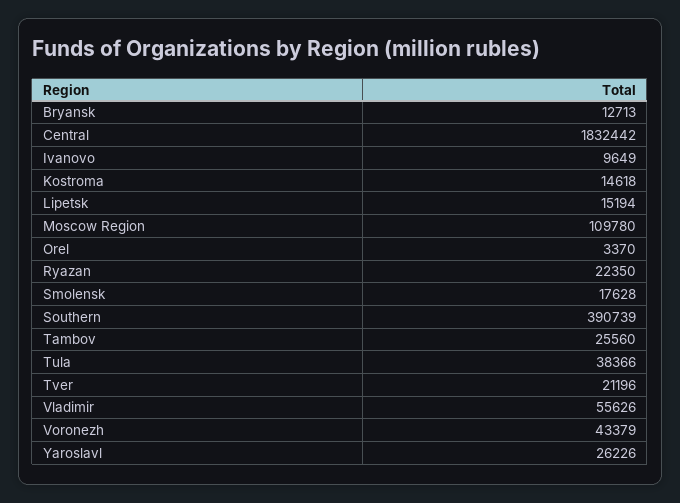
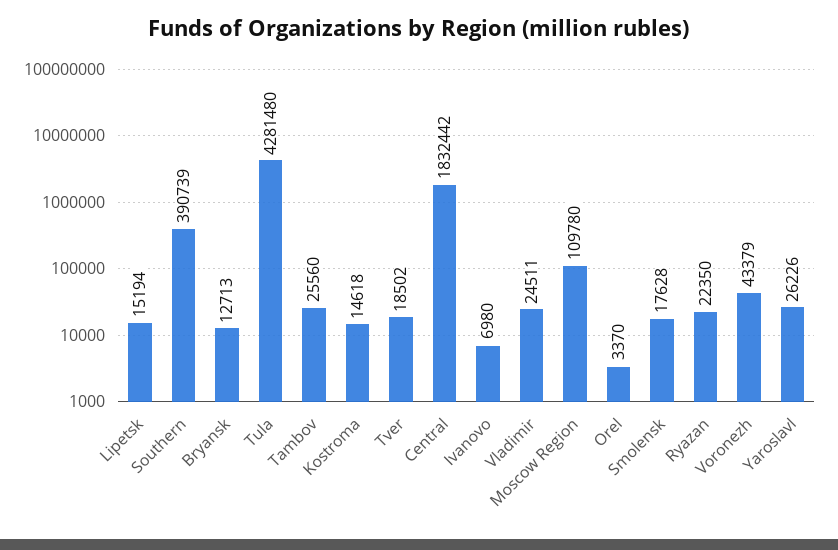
Ivanovo: 9649 -> 6980
Tula: 38366 -> 4281480
Tver: 21196 -> 18502
Vladimir: 55626 -> 24511

